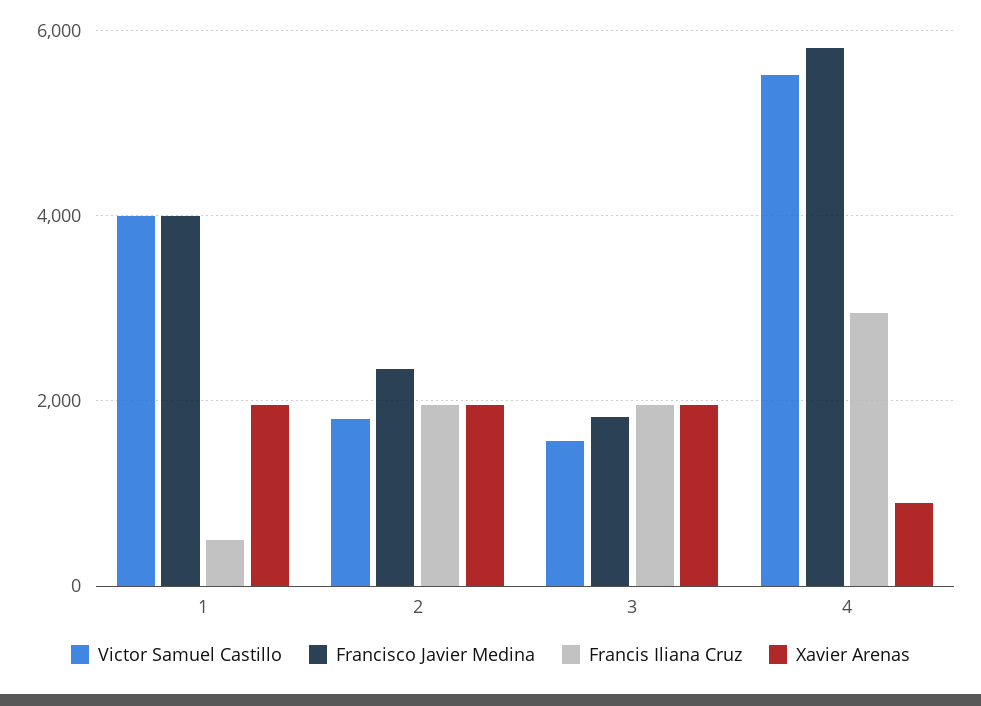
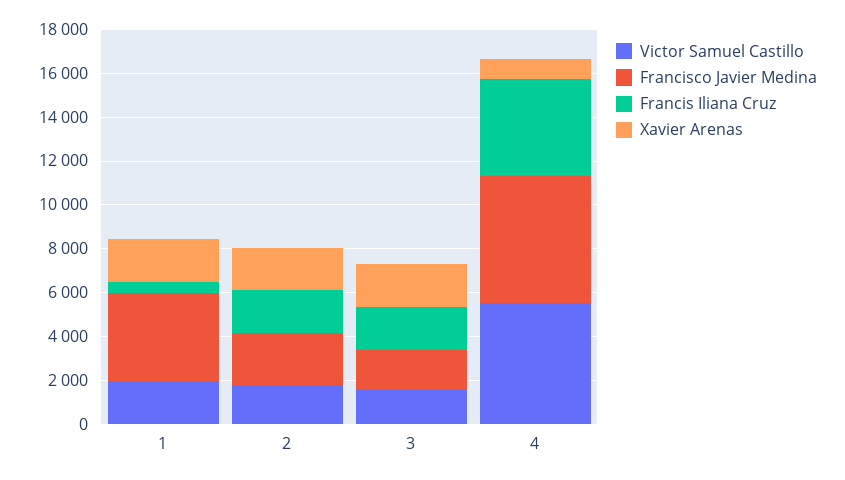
Victor Samuel Castillo, 1: 4000 -> 2000
Francis Iliana Cruz, 4: 3000 -> 4500

